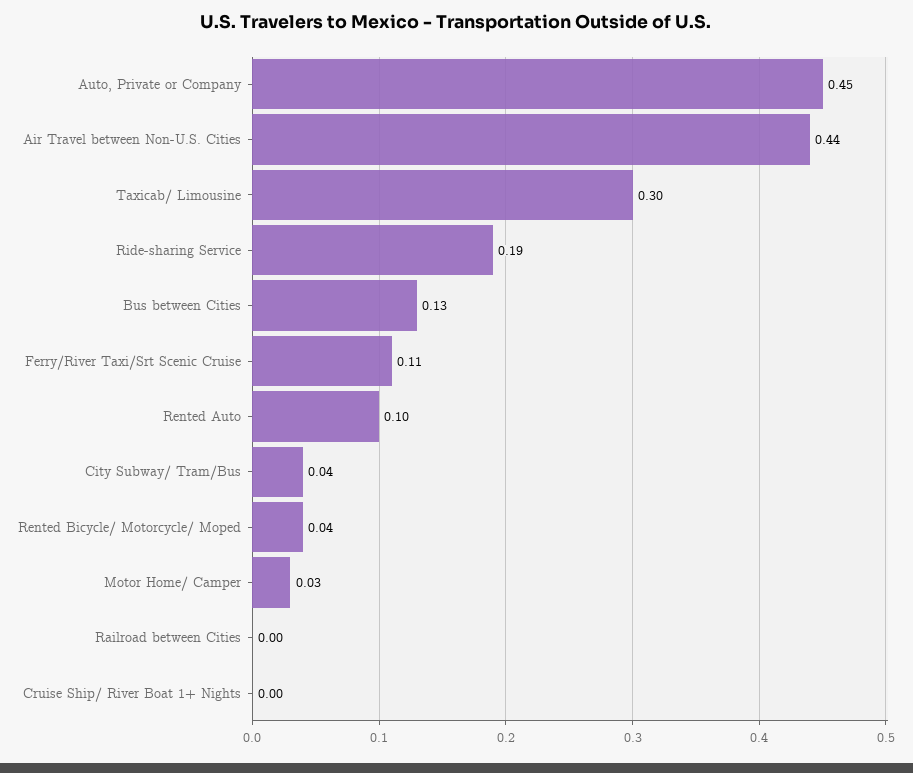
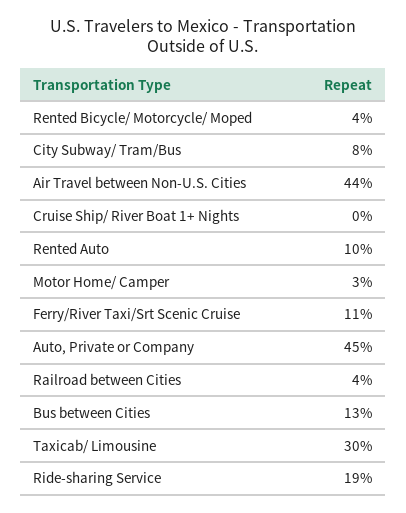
City Subway/ Tram/Bus: 0.04 -> 0.08
Railroad between Cities: 0 -> 0.04

